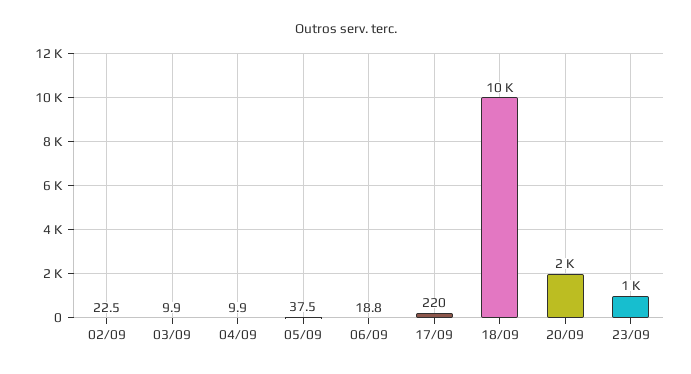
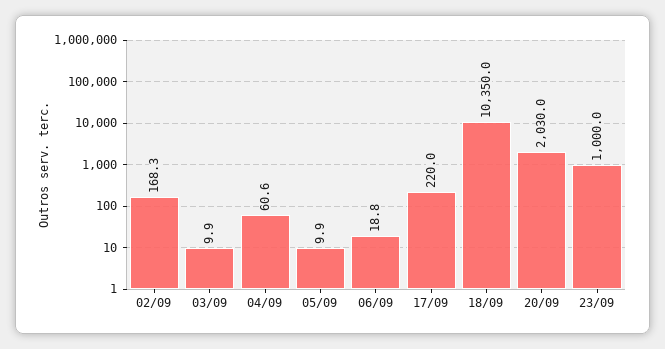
02/09: 22.5 -> 168.3
04/09: 9.9 -> 60.6
05/09: 37.5 -> 9.9

